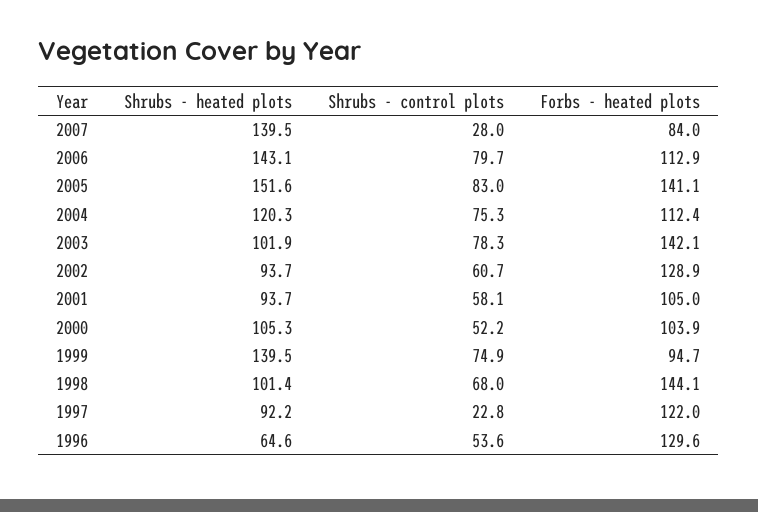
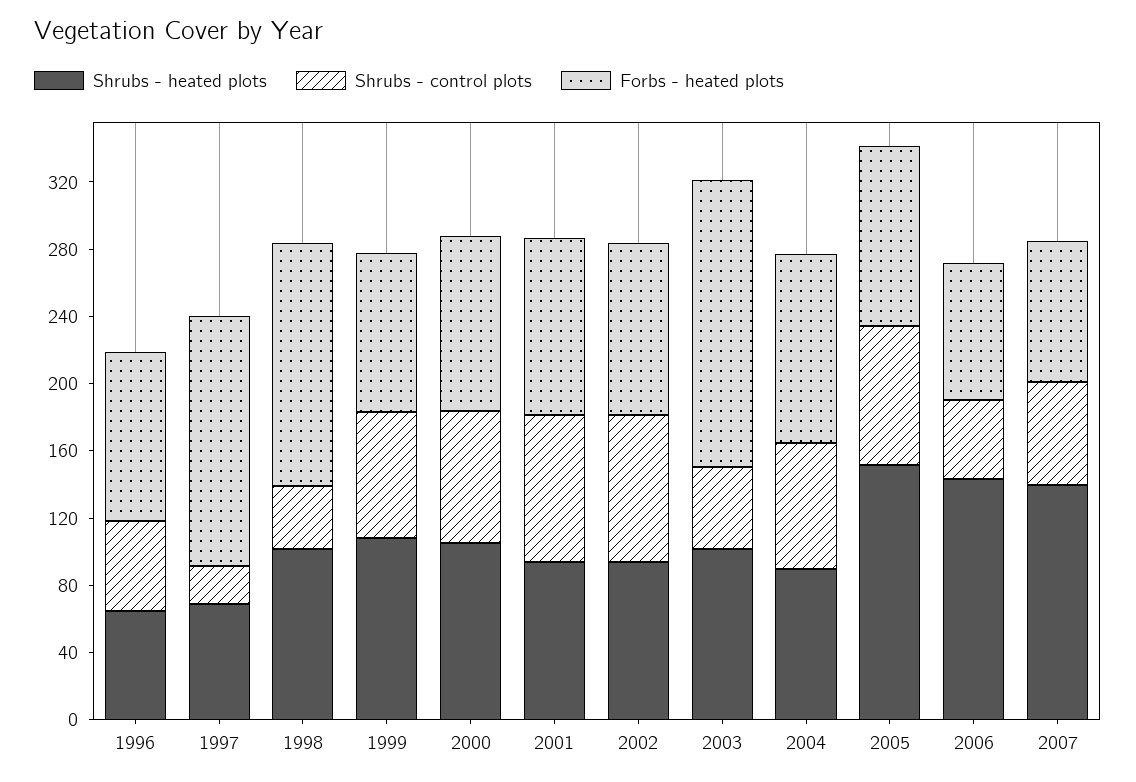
Shrubs - control plots, 2007: 28 -> 60
Shrubs - control plots, 2006: 79.7 -> 50
Forbs - heated plots, 2006: 112.9 -> 80
Forbs - heated plots, 2005: 141.1 -> 110
Shrubs - heated plots, 2004: 120.3 -> 90
Shrubs - control plots, 2003: 78.3 -> 50
Forbs - heated plots, 2003: 142.1 -> 170
Shrubs - control plots, 2002: 60.7 -> 90
Forbs - heated plots, 2002: 128.9 -> 100
Shrubs - control plots, 2001: 58.1 -> 90
Shrubs - control plots, 2000: 52.2 -> 80
Shrubs - heated plots, 1999: 139.5 -> 110
Shrubs - control plots, 1998: 68 -> 40
Shrubs - heated plots, 1997: 92.2 -> 70
Forbs - heated plots, 1997: 122 -> 150
Forbs - heated plots, 1996: 129.6 -> 100

